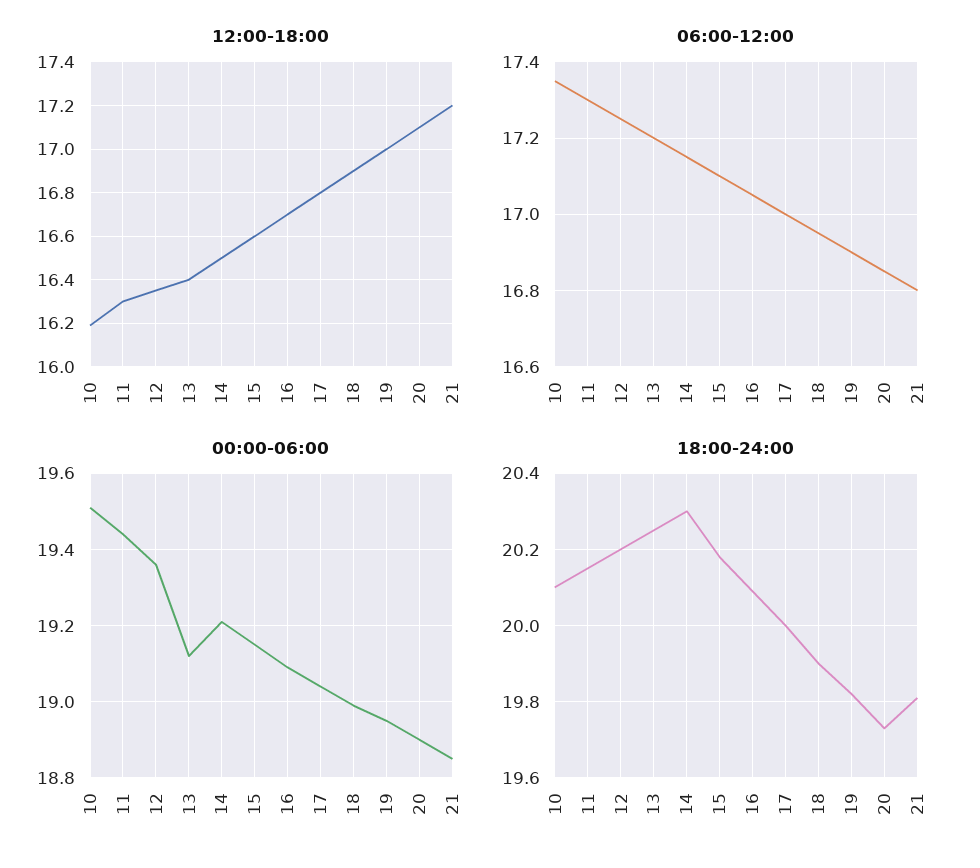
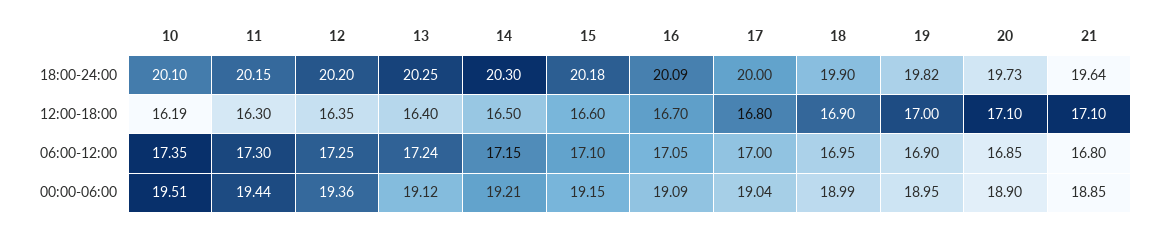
12:00-18:00, 21: 17.2 -> 17.1
06:00-12:00, 13: 17.2 -> 17.24
18:00-24:00, 21: 19.8 -> 19.64

